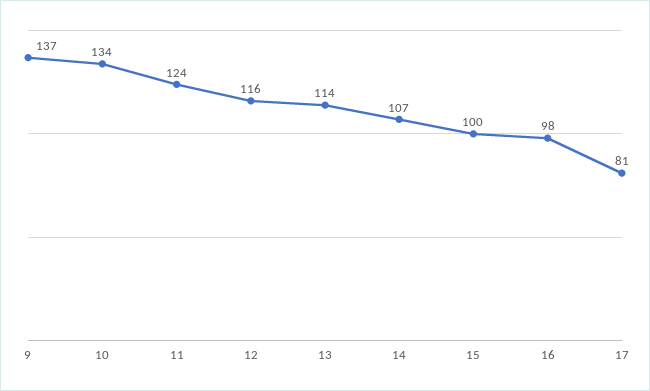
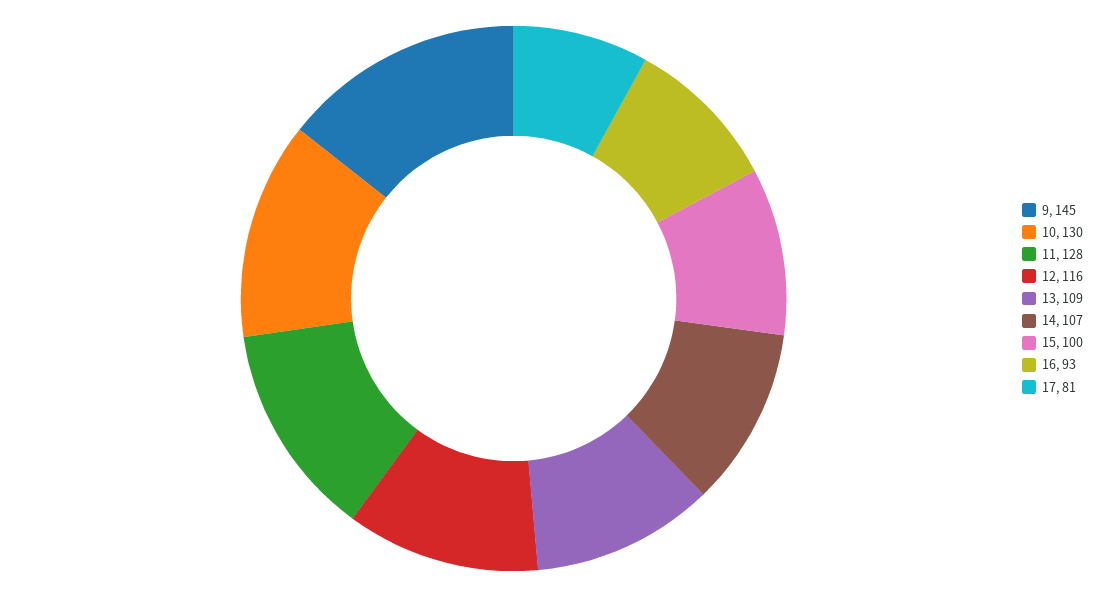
9: 137 -> 145
10: 134 -> 130
11: 124 -> 128
13: 114 -> 109
16: 98 -> 93

